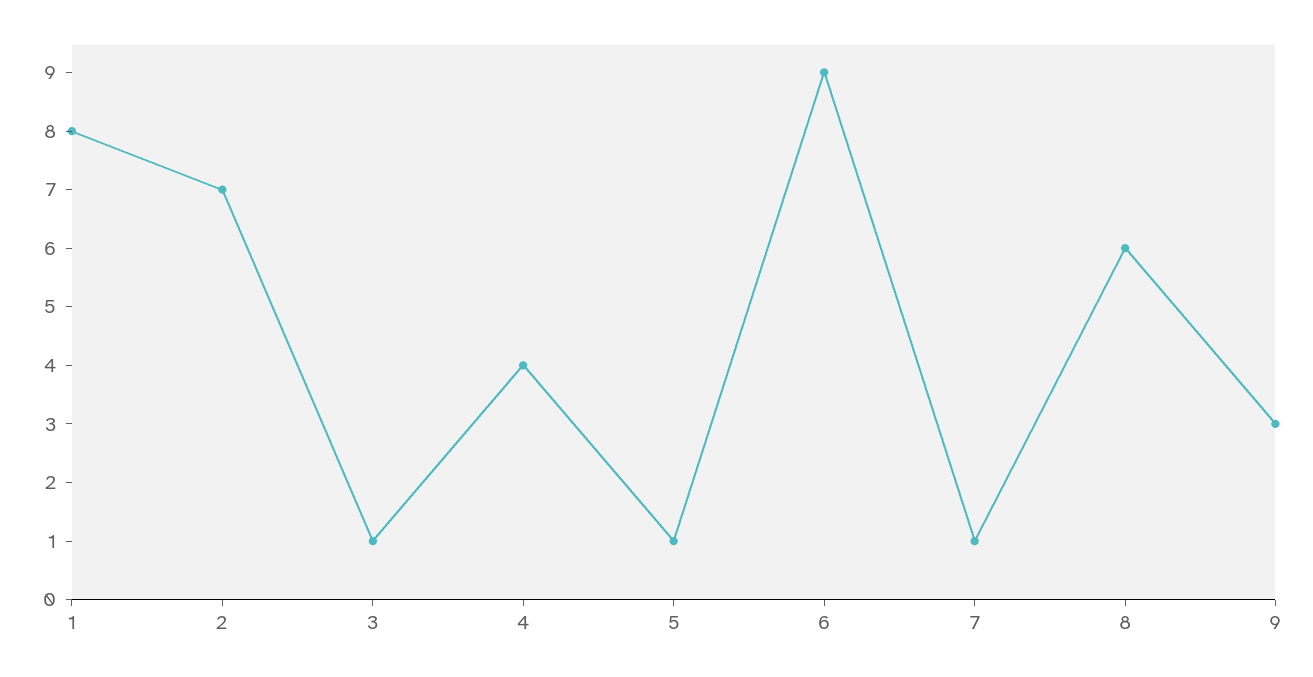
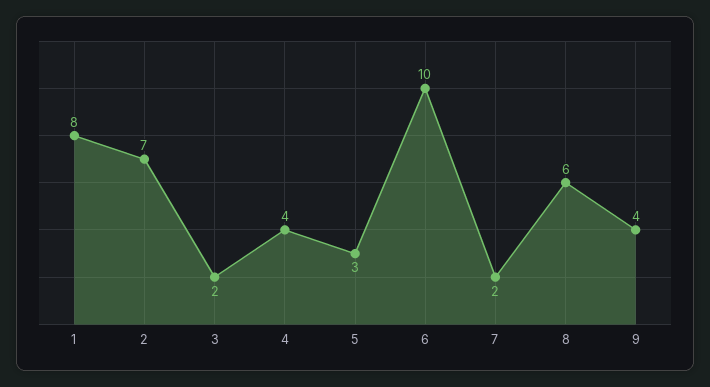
3: 1 -> 2
5: 1 -> 3
6: 9 -> 10
7: 1 -> 2
9: 3 -> 4

